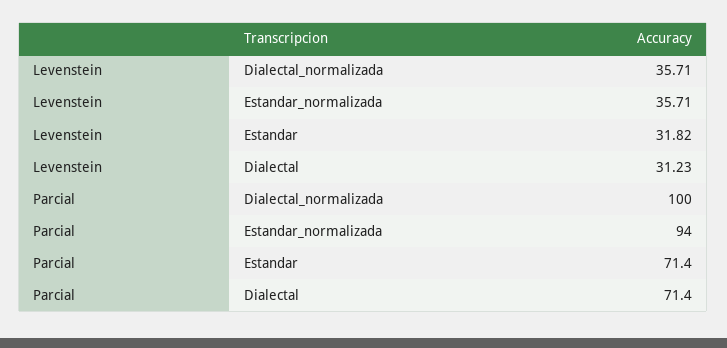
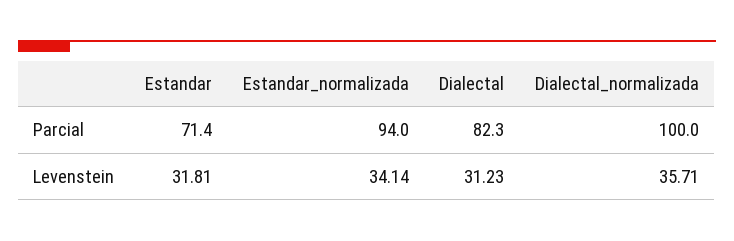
Levenstein, Estandar_normalizada: 35.71 -> 34.14
Levenstein, Estandar: 31.82 -> 31.81
Parcial, Dialectal: 71.4 -> 82.3

